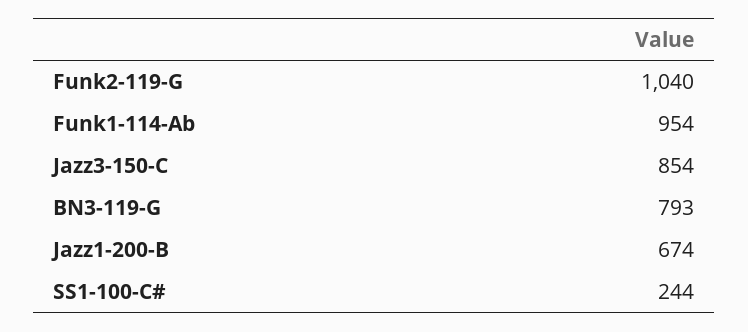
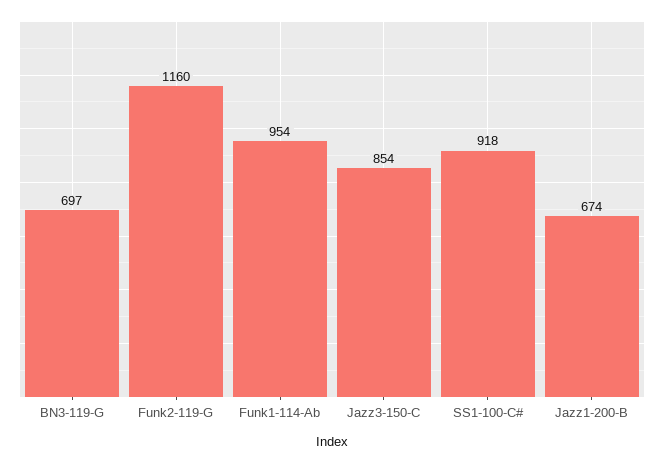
Funk2-119-G: 1040 -> 1160
BN3-119-G: 793 -> 697
SS1-100-C#: 244 -> 918

